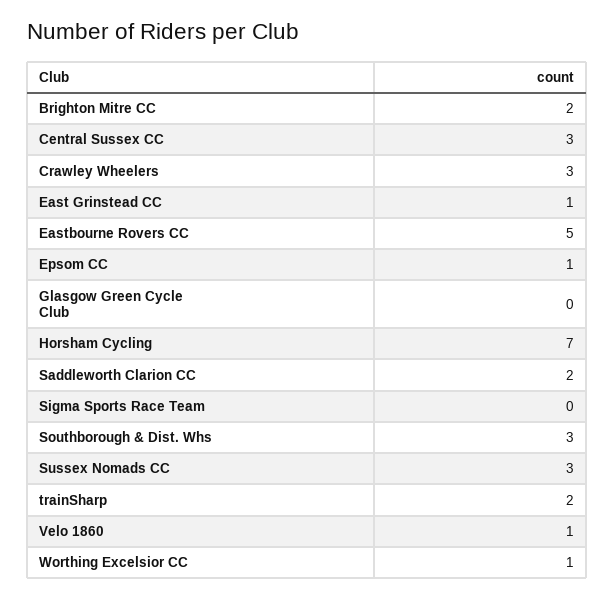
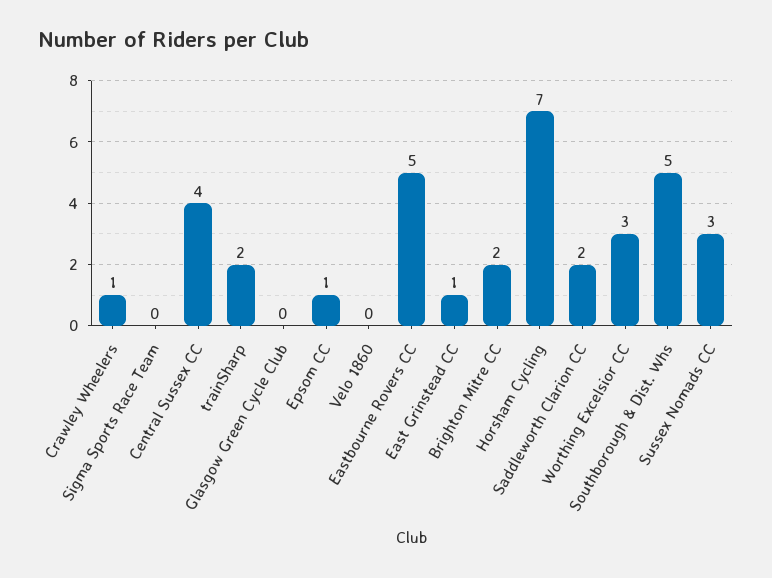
Central Sussex CC: 3 -> 4
Crawley Wheelers: 3 -> 1
Southborough & Dist. Whs: 3 -> 5
Velo 1860: 1 -> 0
Worthing Excelsior CC: 1 -> 3

